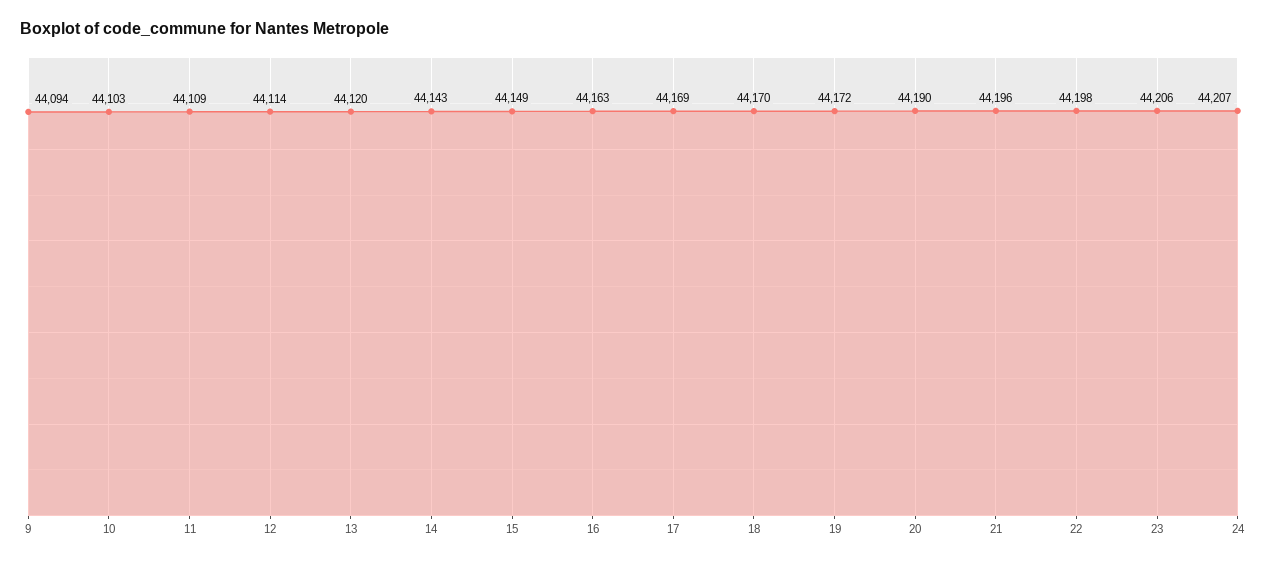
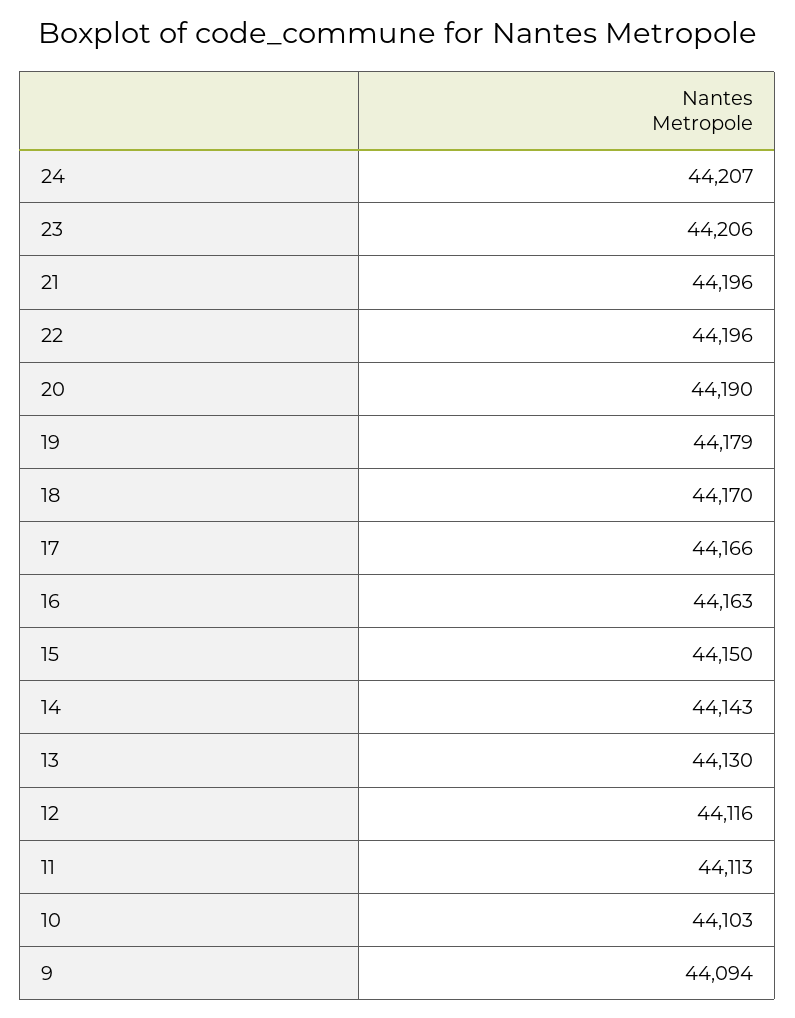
11: 44109 -> 44113
12: 44114 -> 44116
13: 44120 -> 44130
15: 44149 -> 44150
17: 44169 -> 44166
19: 44172 -> 44179
22: 44198 -> 44196

